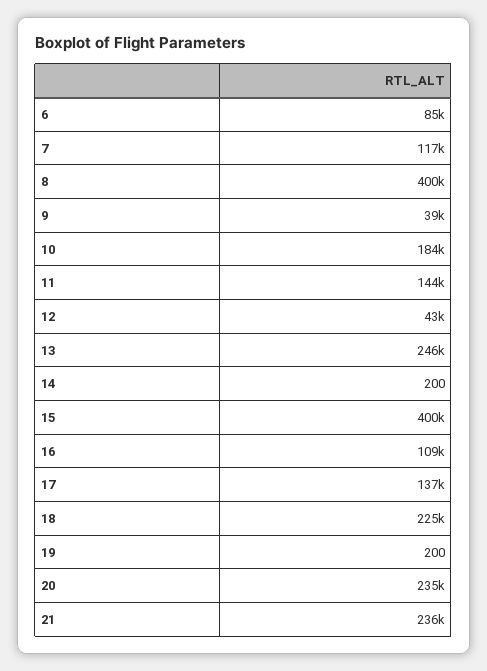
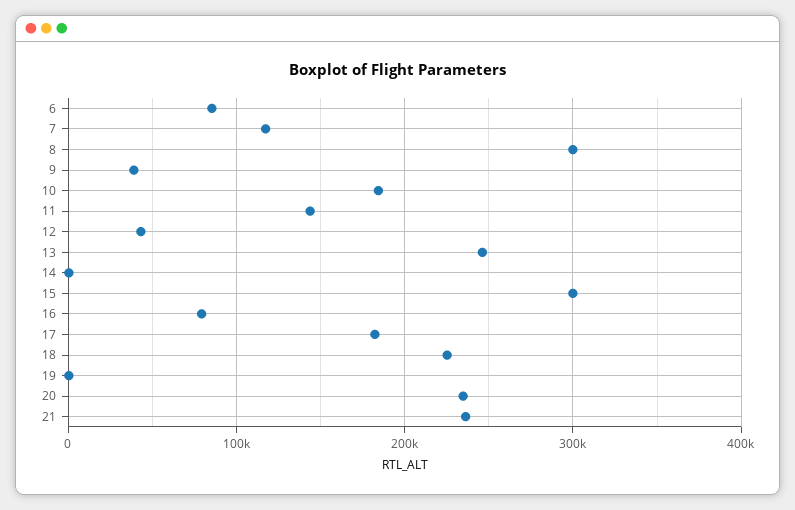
8: 400000 -> 300000
15: 400000 -> 300000
16: 109000 -> 80000
17: 137000 -> 180000

